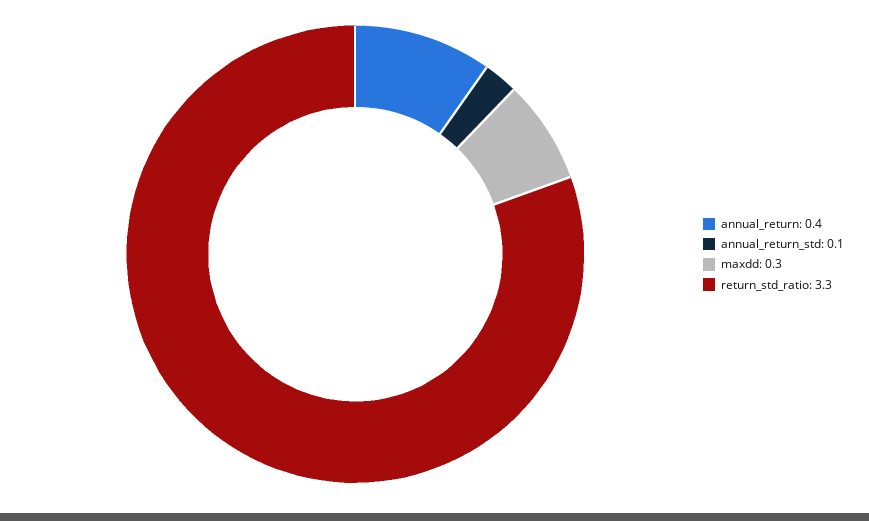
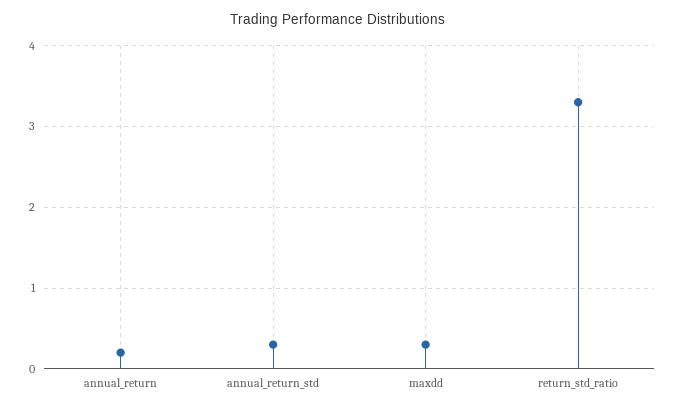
annual_return: 0.4 -> 0.2
annual_return_std: 0.1 -> 0.3

